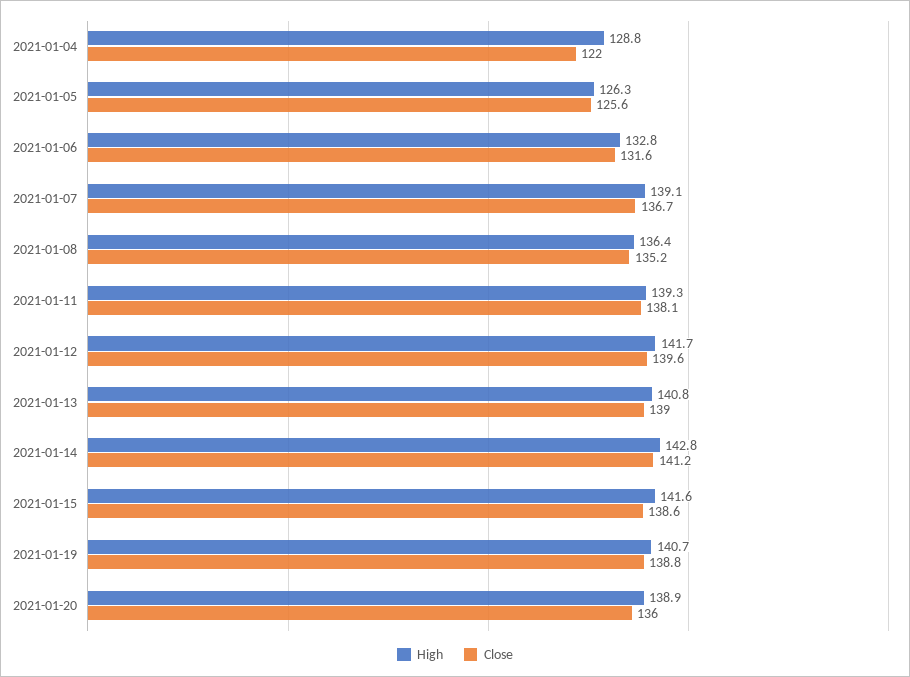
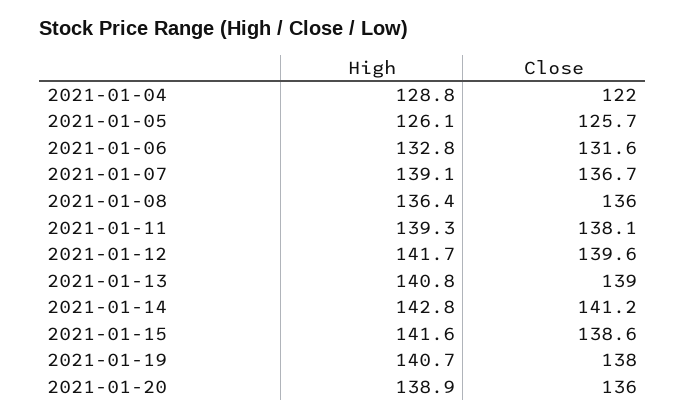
High, 2021-01-05: 126.3 -> 126.1
Close, 2021-01-05: 125.6 -> 125.7
Close, 2021-01-08: 135.2 -> 136
Close, 2021-01-19: 138.8 -> 138

